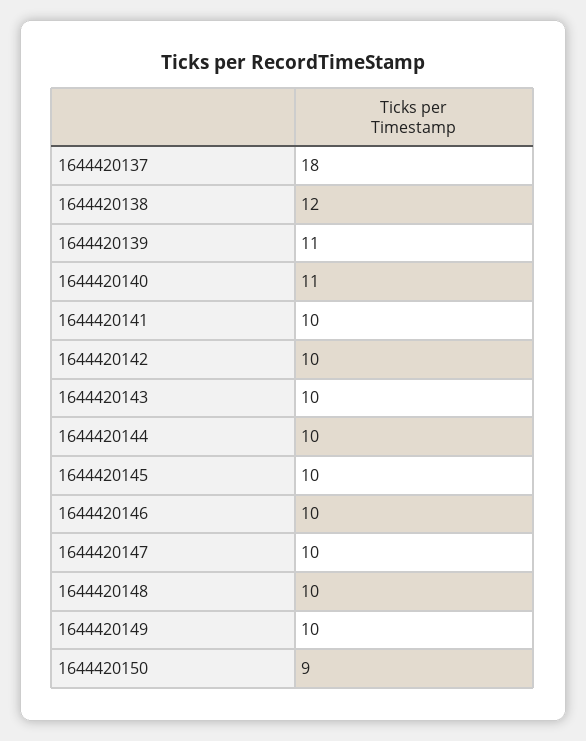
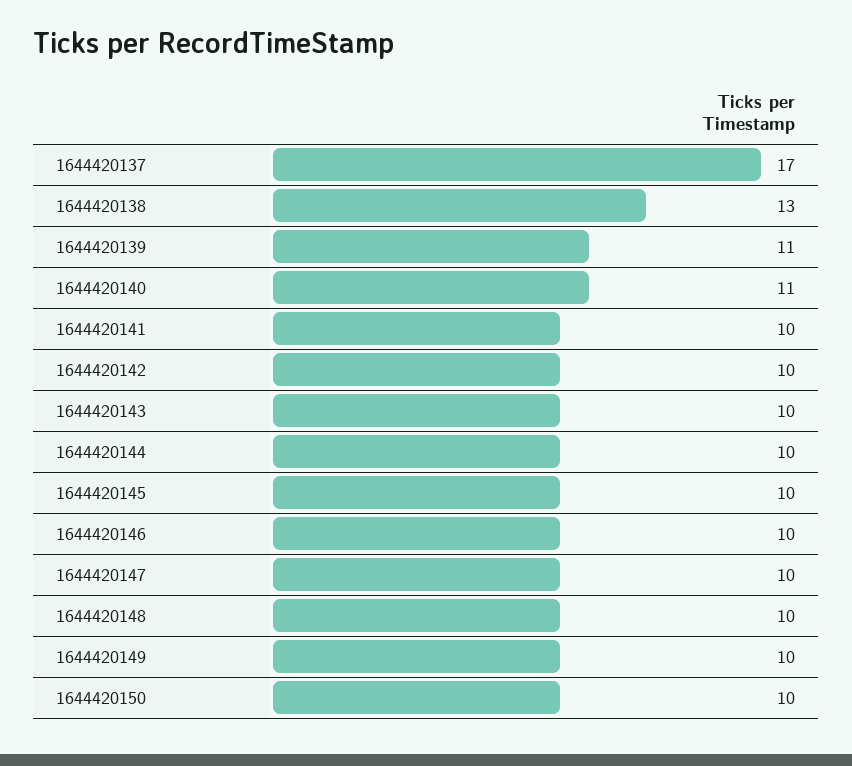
1644420137: 18 -> 17
1644420138: 12 -> 13
1644420150: 9 -> 10

